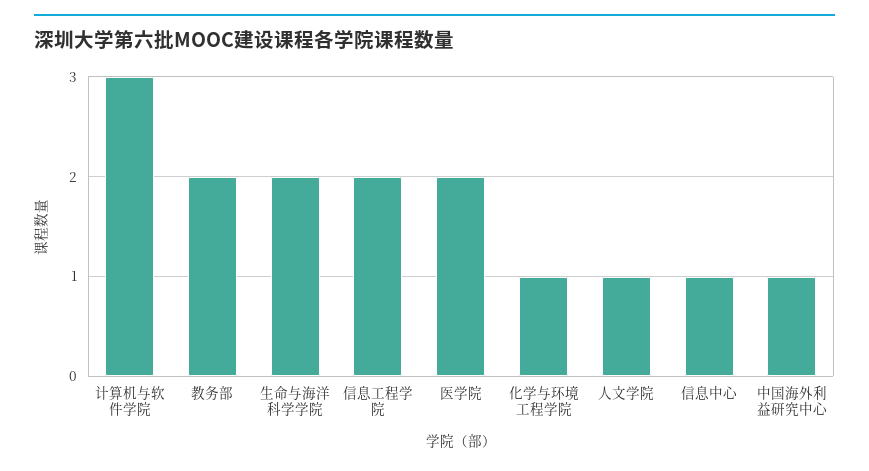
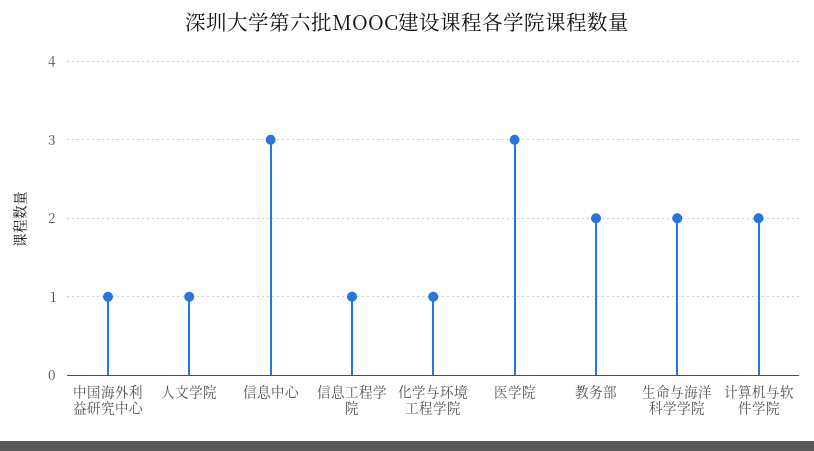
计算机与软件学院: 3 -> 2
信息工程学院: 2 -> 1
医学院: 2 -> 3
信息中心: 1 -> 3

